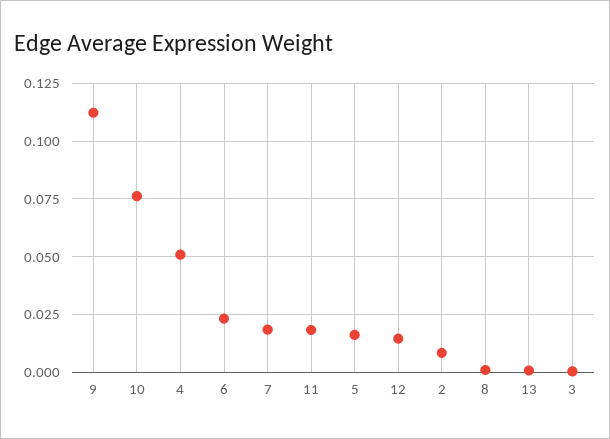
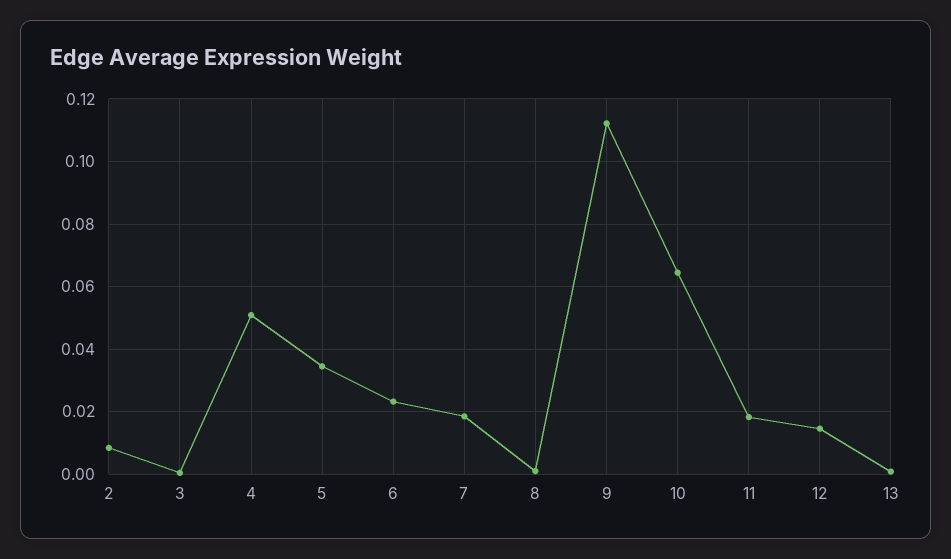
10: 0.075 -> 0.064
5: 0.015 -> 0.034

